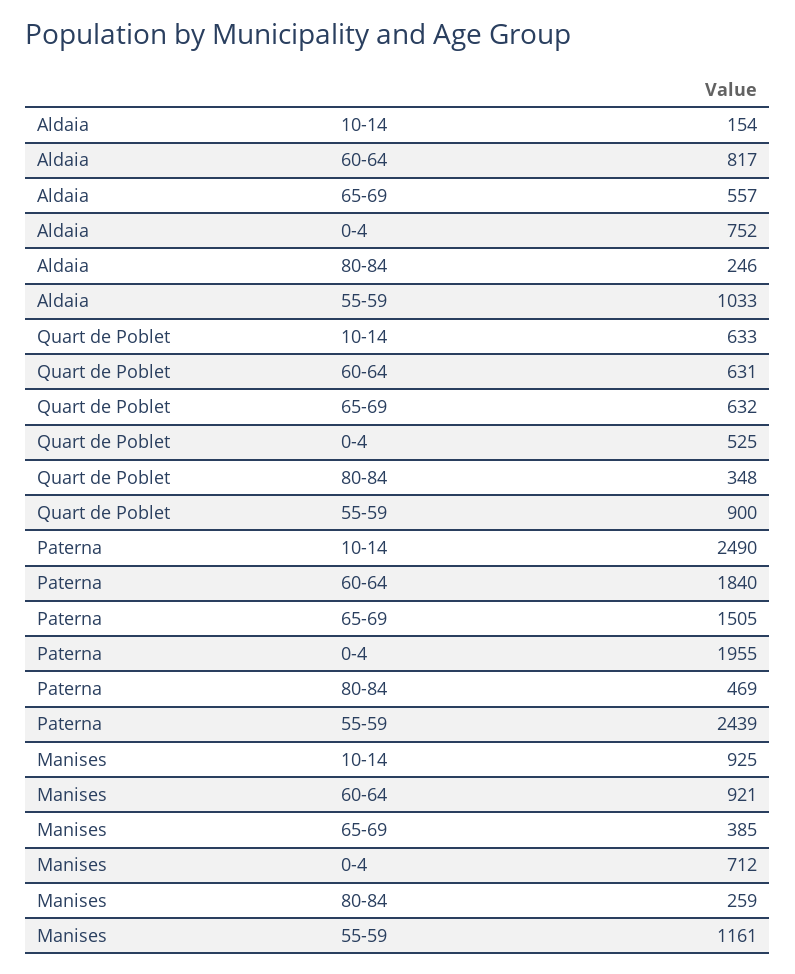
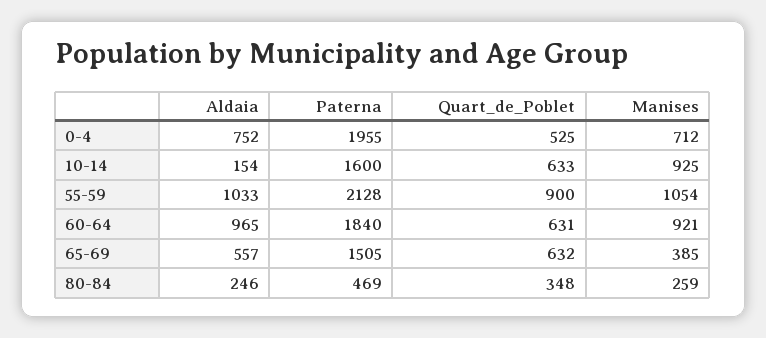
Aldaia, 60-64: 817 -> 965
Paterna, 10-14: 2490 -> 1600
Paterna, 55-59: 2439 -> 2128
Manises, 55-59: 1161 -> 1054

